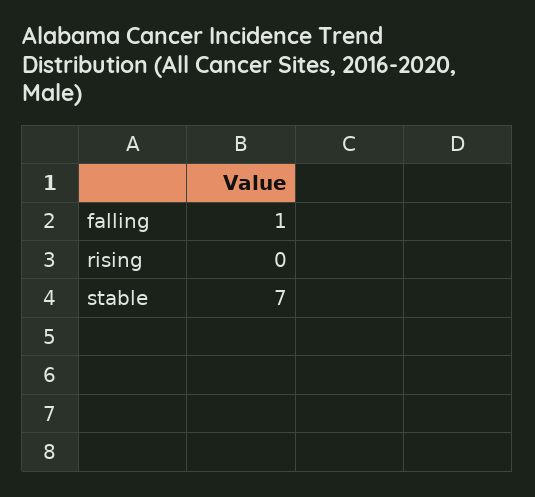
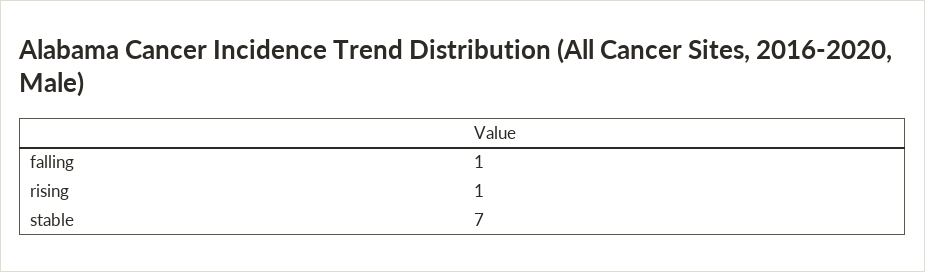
rising: 0 -> 1

